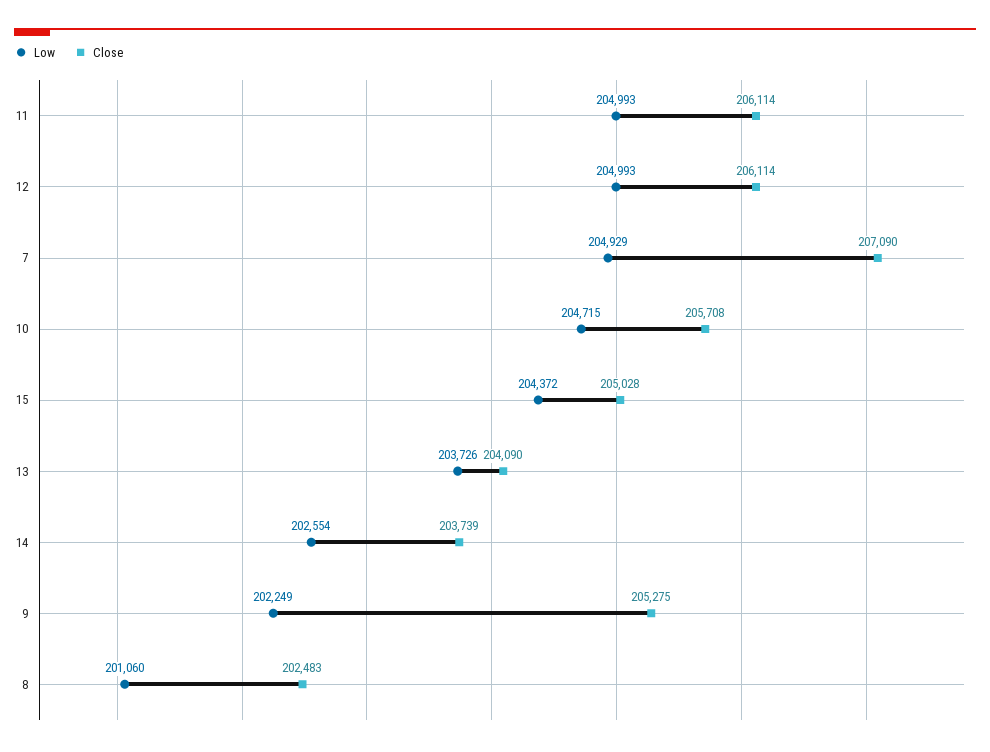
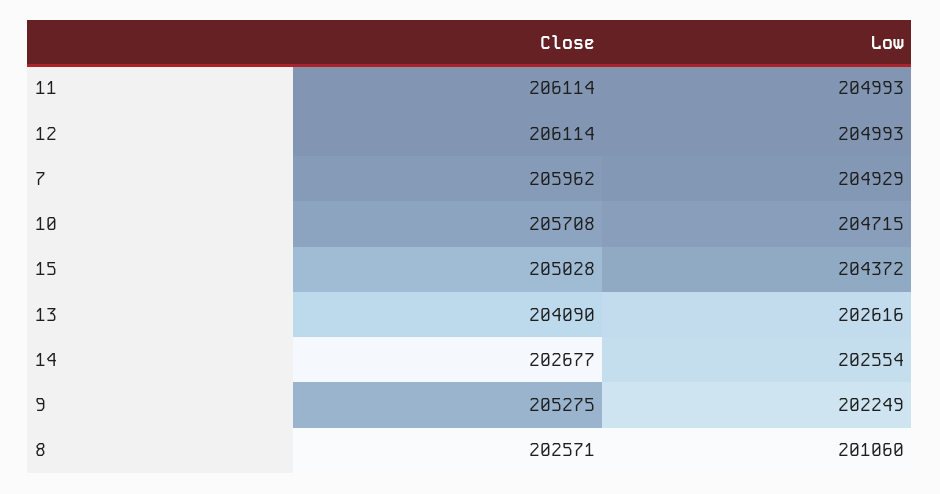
Close, 7: 207090 -> 205962
Low, 13: 203726 -> 202616
Close, 14: 203739 -> 202677
Close, 8: 202483 -> 202571

